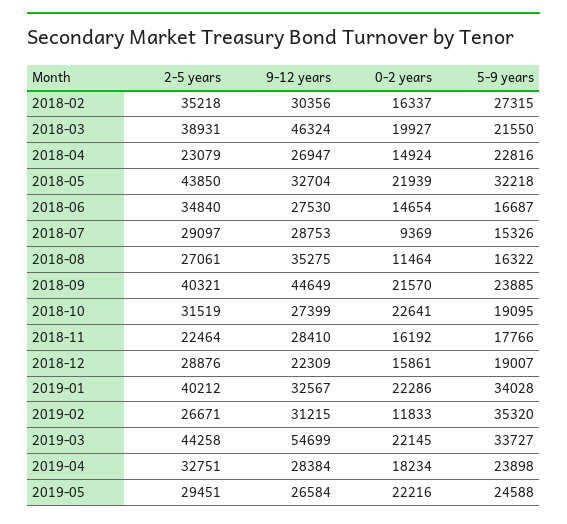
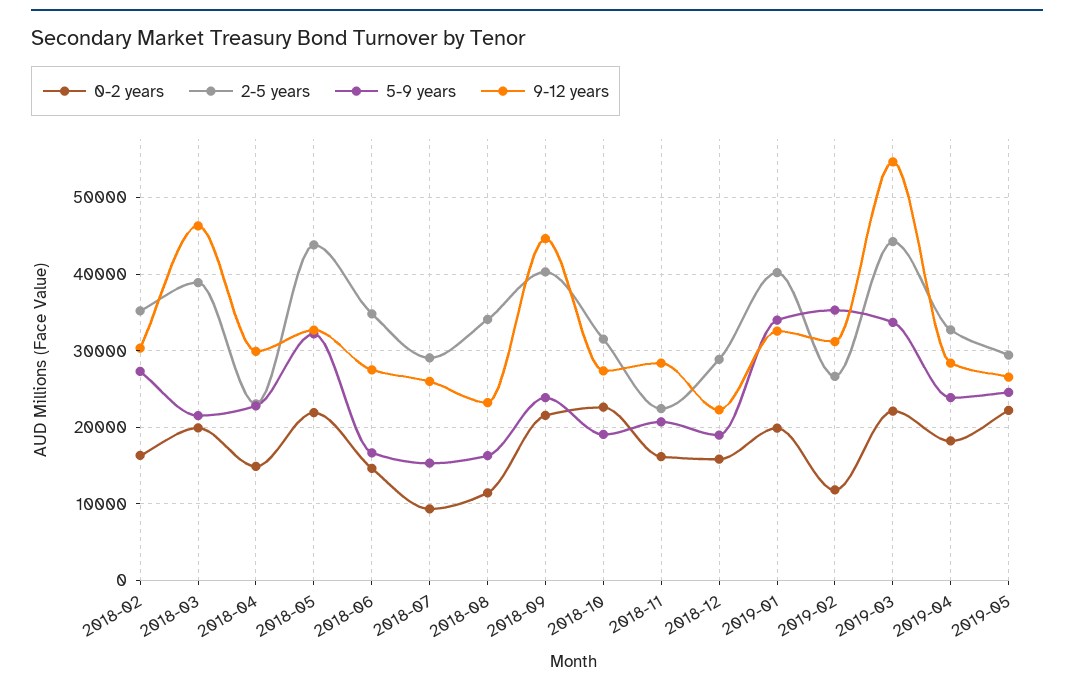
9-12 years, 2018-04: 26947 -> 30000
9-12 years, 2018-07: 28753 -> 26000
2-5 years, 2018-08: 27061 -> 34000
9-12 years, 2018-08: 35275 -> 23000
5-9 years, 2018-11: 17766 -> 21000
0-2 years, 2019-01: 22286 -> 20000

